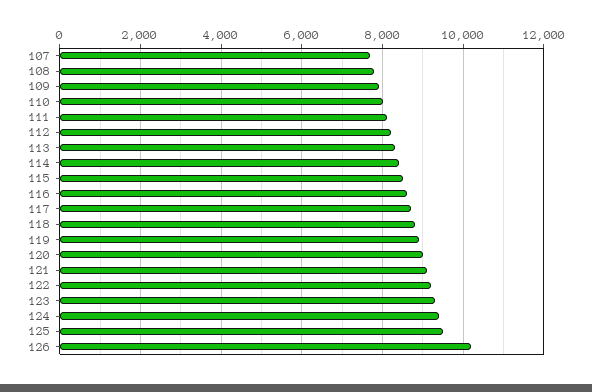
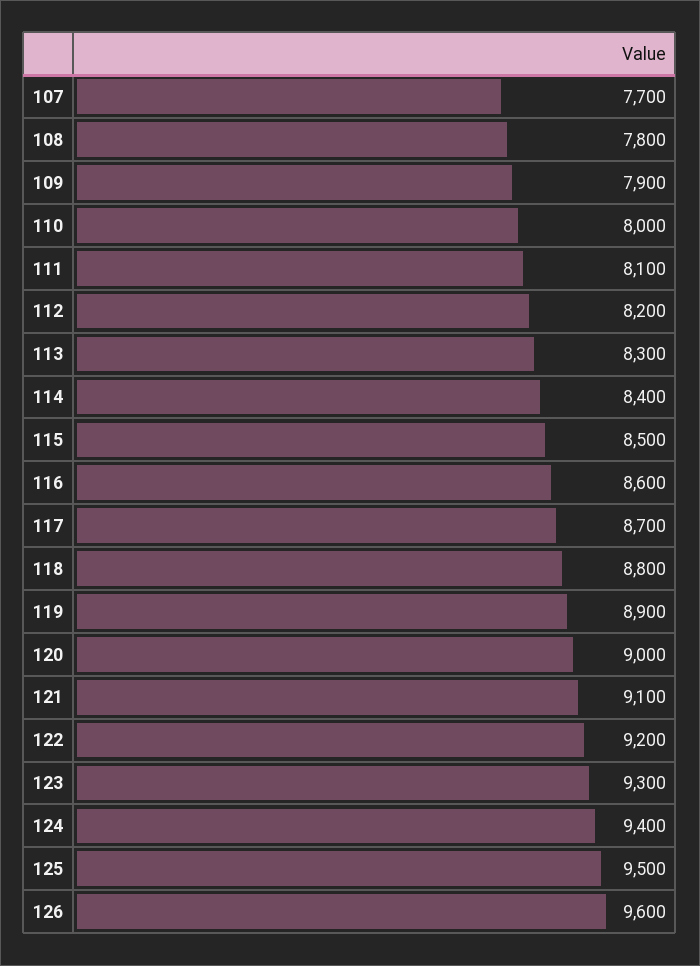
126: 10200 -> 9600

